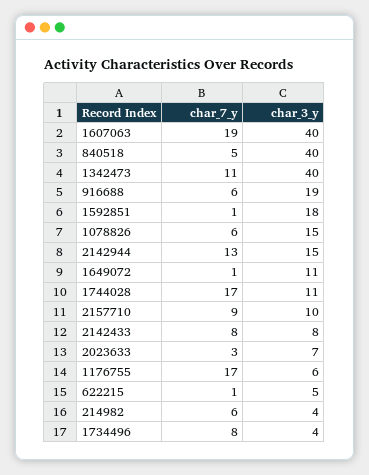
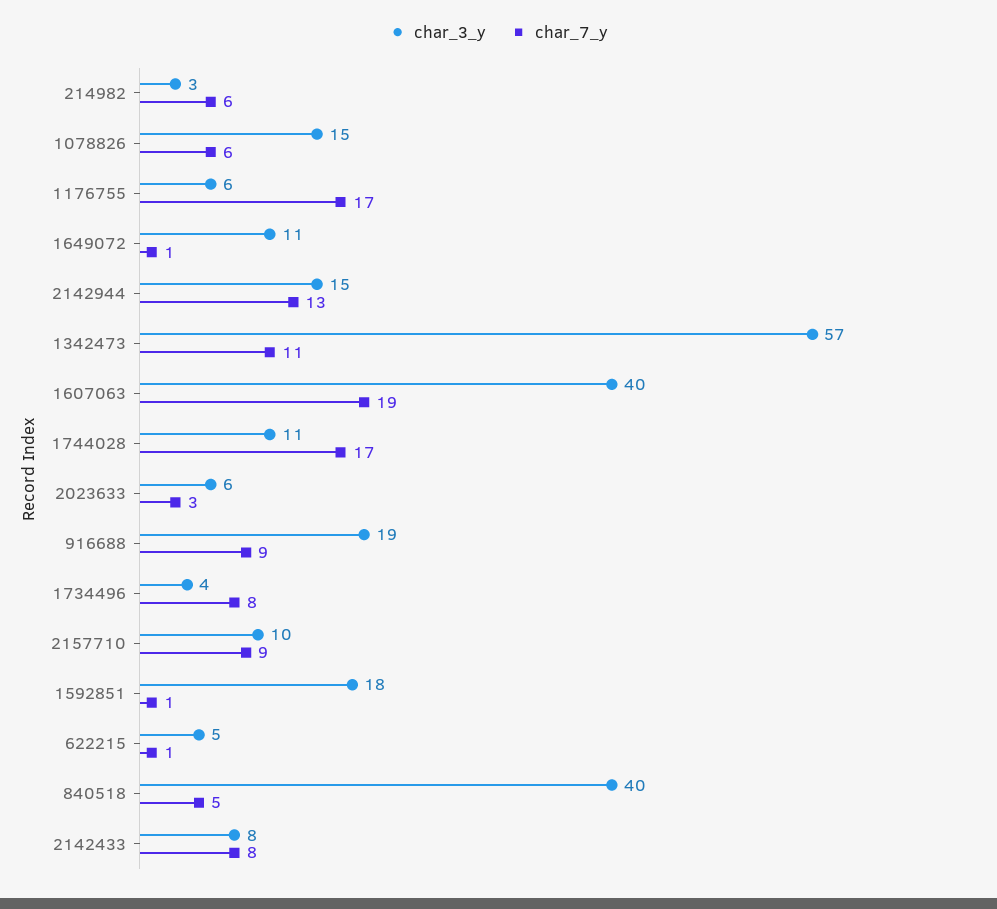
char_3_y, 1342473: 40 -> 57
char_7_y, 916688: 6 -> 9
char_3_y, 2023633: 7 -> 6
char_3_y, 214982: 4 -> 3

